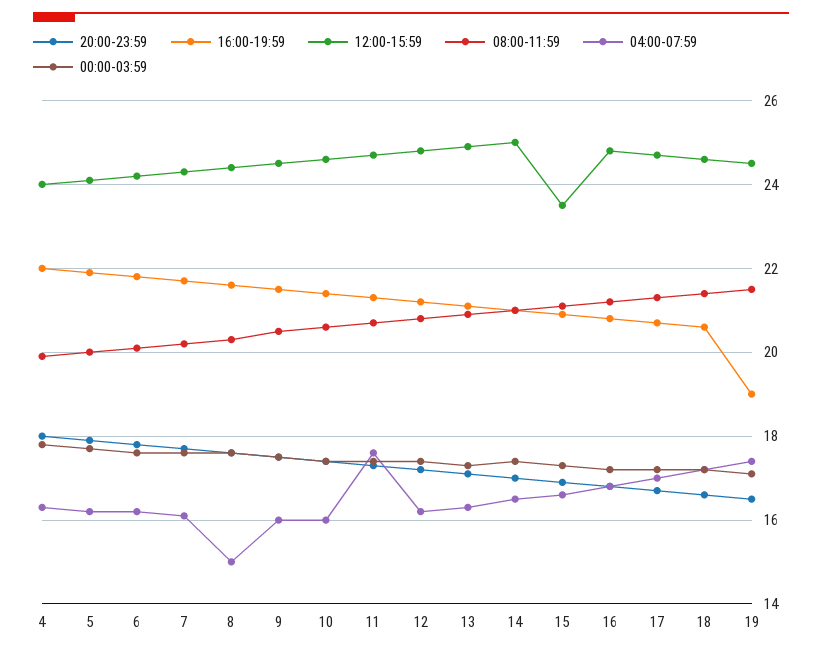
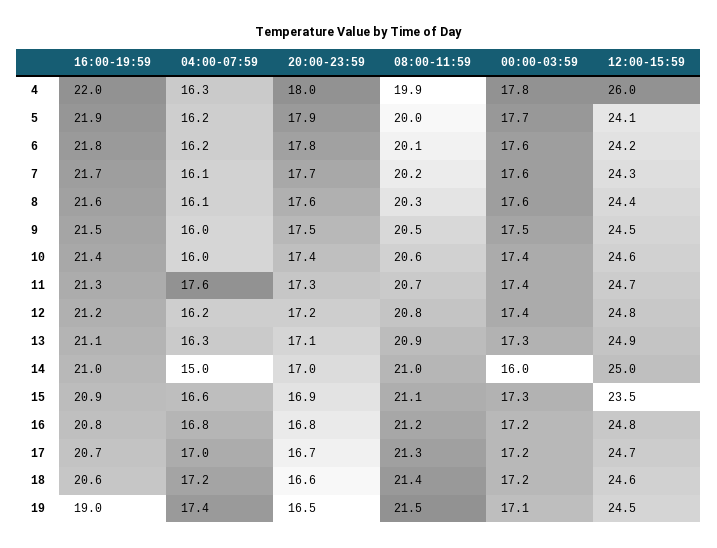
12:00-15:59, 4: 24 -> 26
04:00-07:59, 8: 15 -> 16.1
04:00-07:59, 14: 16.5 -> 15
00:00-03:59, 14: 17.5 -> 16

